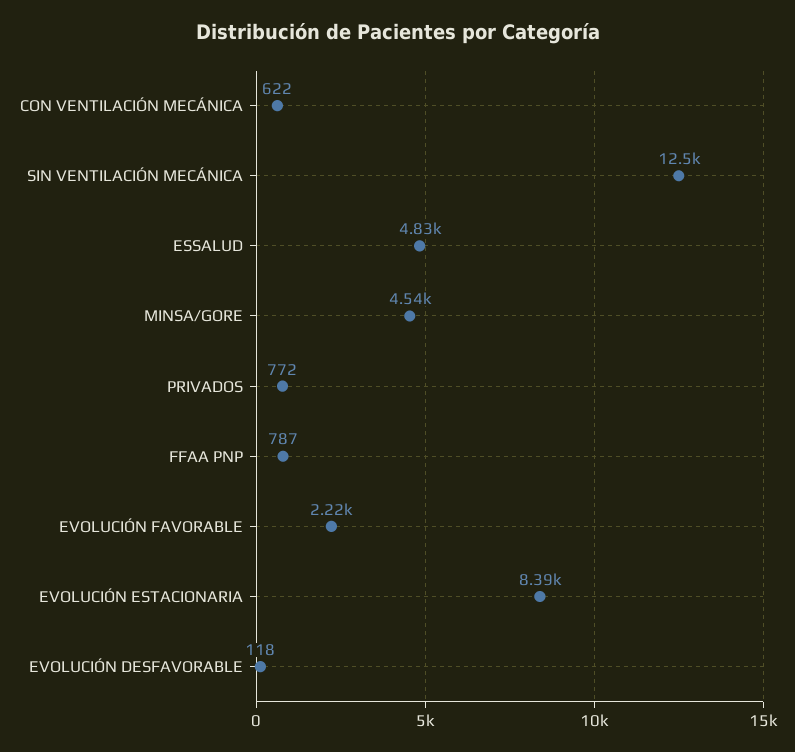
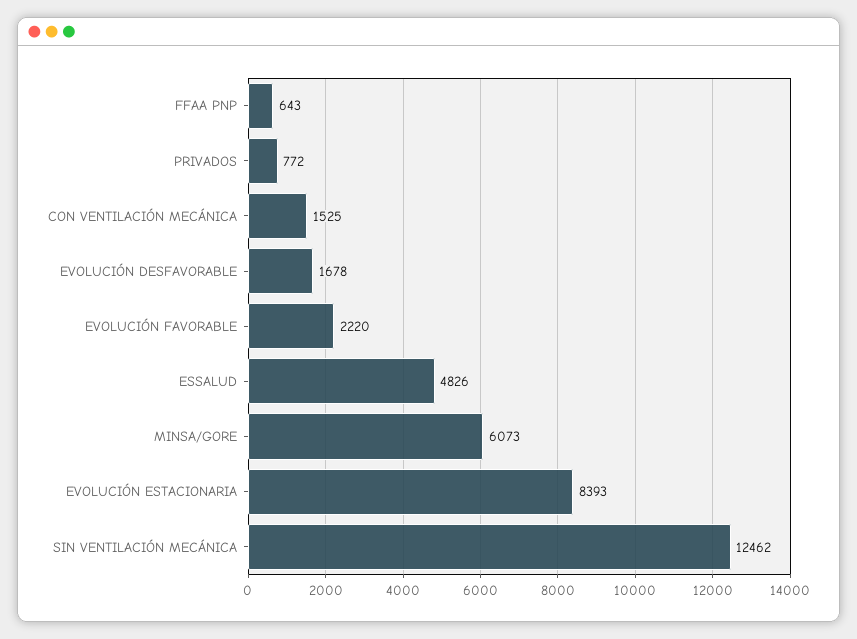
CON VENTILACIÓN MECÁNICA: 622 -> 1525
MINSA/GORE: 4540 -> 6073
FFAA PNP: 787 -> 643
EVOLUCIÓN DESFAVORABLE: 118 -> 1678

